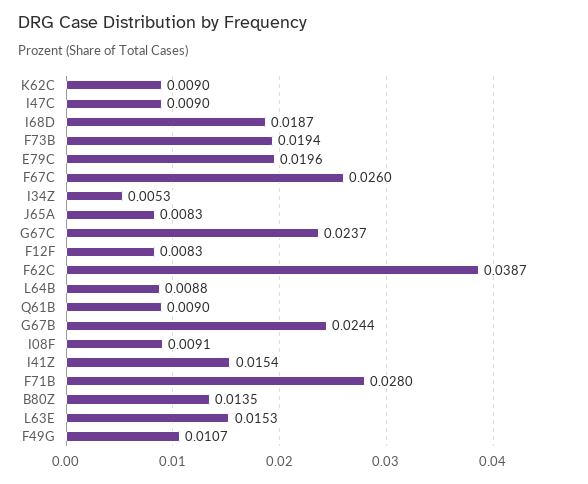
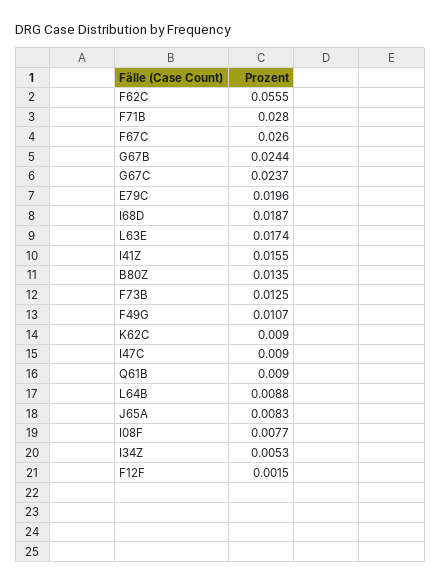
F73B: 0.0194 -> 0.0125
F12F: 0.0083 -> 0.0015
F62C: 0.0387 -> 0.0555
I08F: 0.0091 -> 0.0077
I41Z: 0.0154 -> 0.0155
L63E: 0.0153 -> 0.0174

